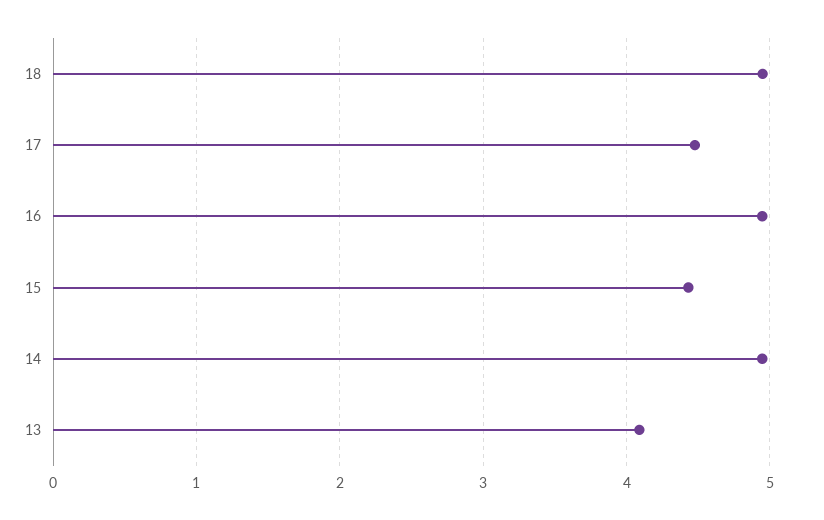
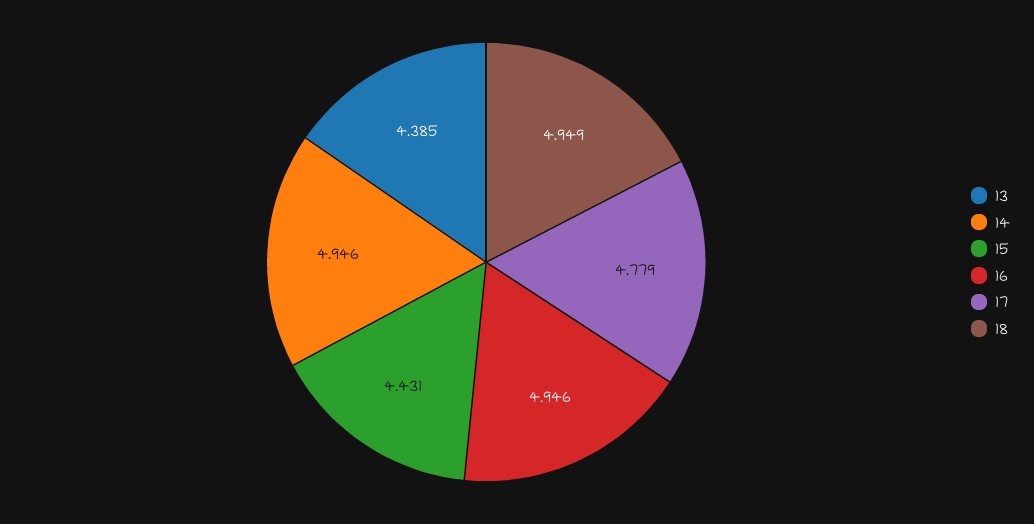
17: 4.5 -> 4.779
13: 4.1 -> 4.385

